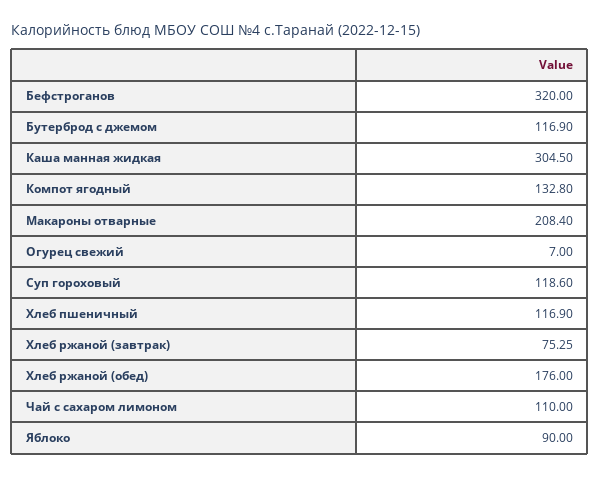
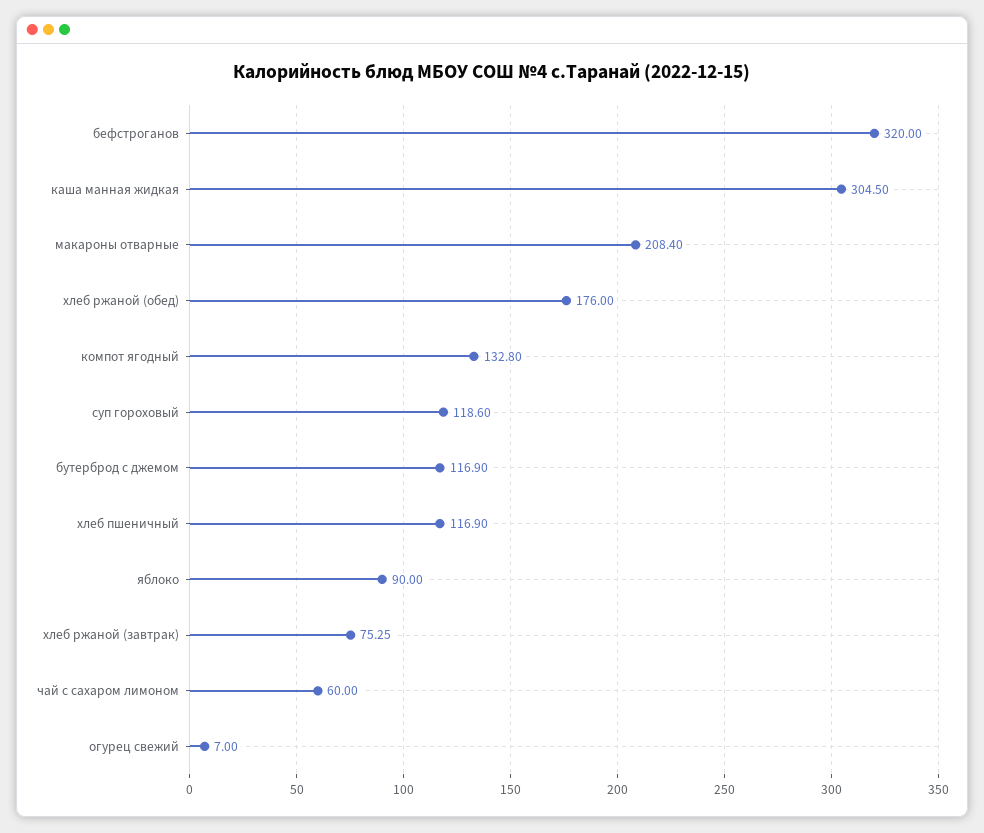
Чай с сахаром лимоном: 110 -> 60

